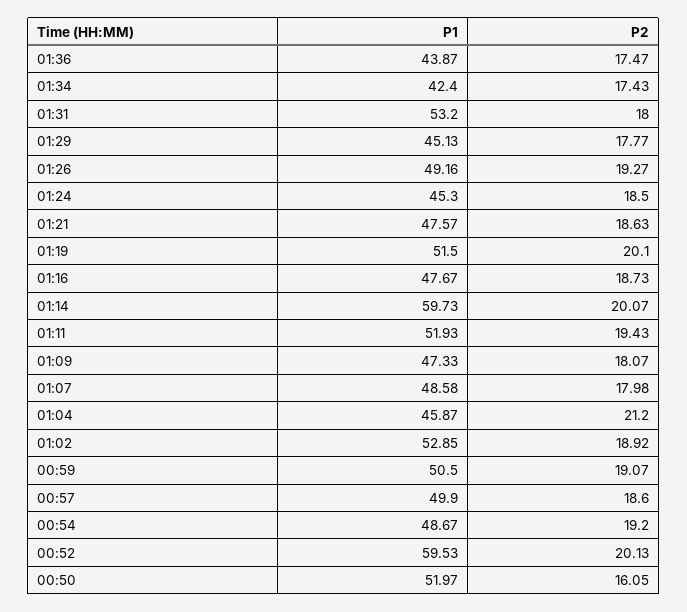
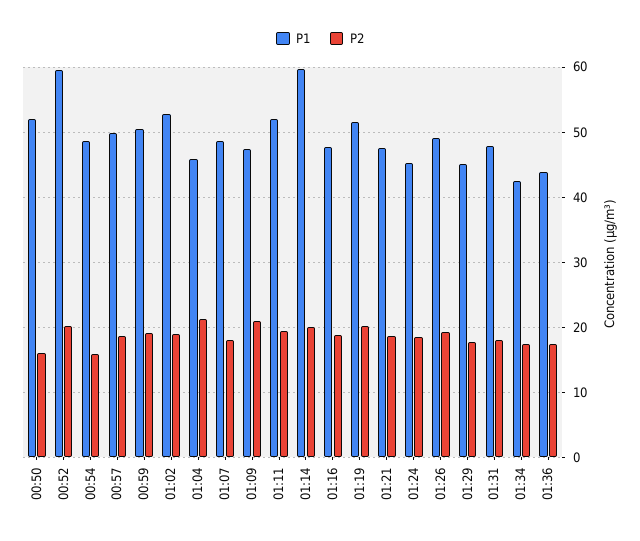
P1, 01:31: 53.2 -> 48
P2, 01:09: 18.07 -> 21
P2, 00:54: 19.2 -> 16

